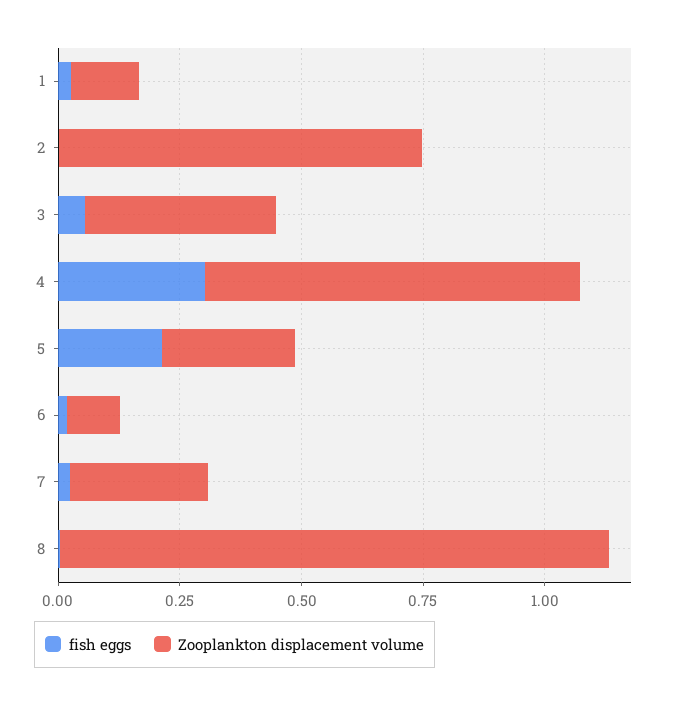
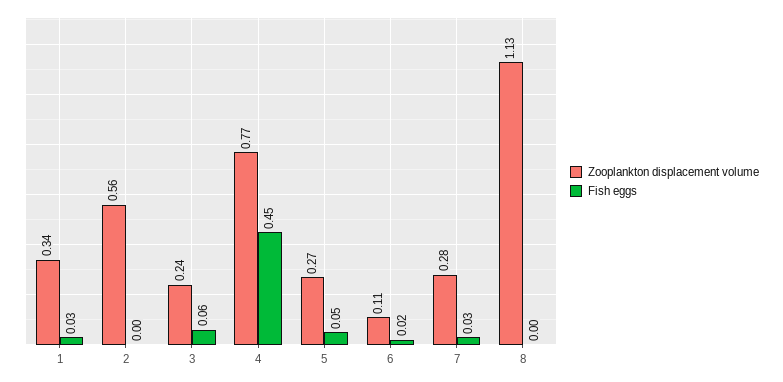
Zooplankton displacement volume, 1: 0.15 -> 0.34
Zooplankton displacement volume, 2: 0.75 -> 0.56
Zooplankton displacement volume, 3: 0.4 -> 0.24
fish eggs, 4: 0.3 -> 0.45
fish eggs, 5: 0.2 -> 0.05

